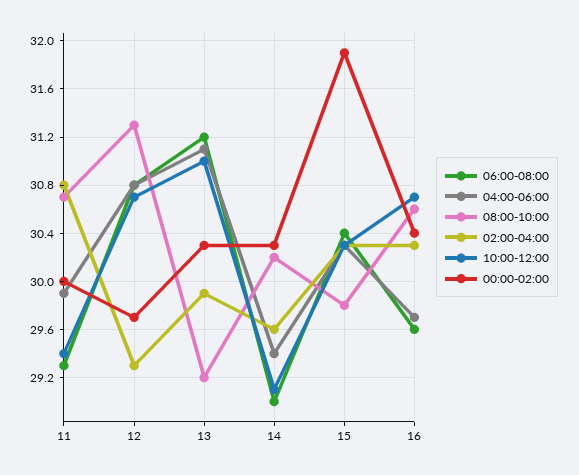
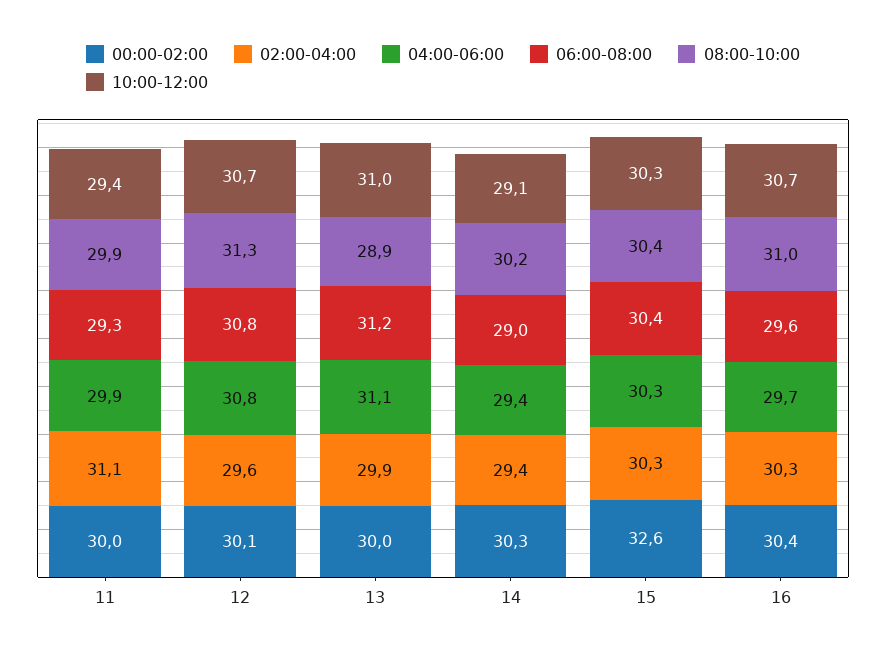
08:00-10:00, 11: 30.7 -> 29.9
02:00-04:00, 11: 30.8 -> 31.1
02:00-04:00, 12: 29.3 -> 29.6
00:00-02:00, 12: 29.7 -> 30.1
08:00-10:00, 13: 29.2 -> 28.9
00:00-02:00, 13: 30.3 -> 30
02:00-04:00, 14: 29.6 -> 29.4
08:00-10:00, 15: 29.8 -> 30.4
00:00-02:00, 15: 31.9 -> 32.6
08:00-10:00, 16: 30.6 -> 31

